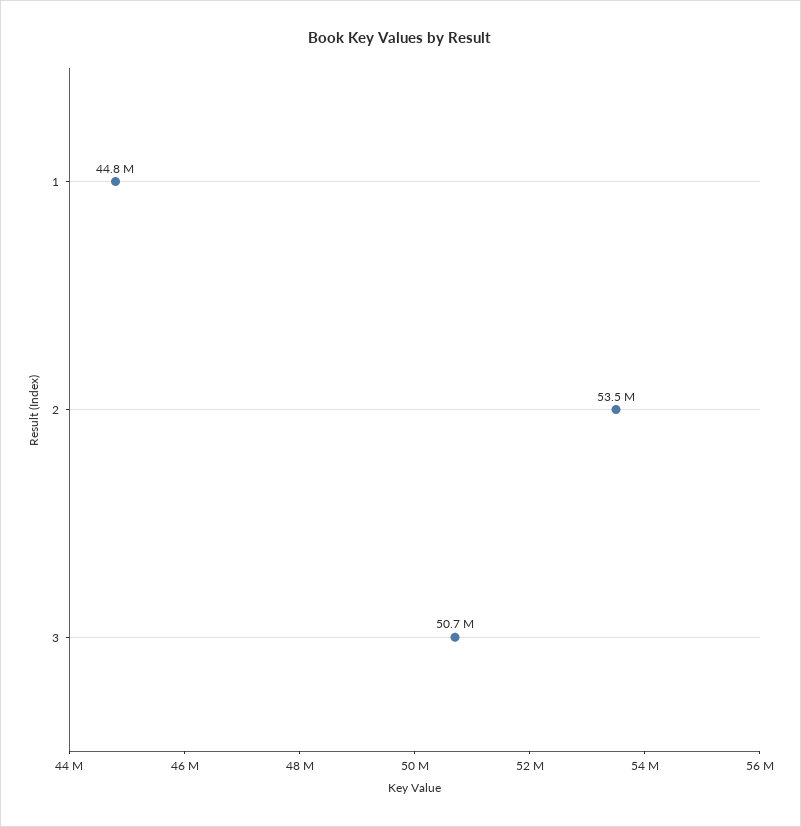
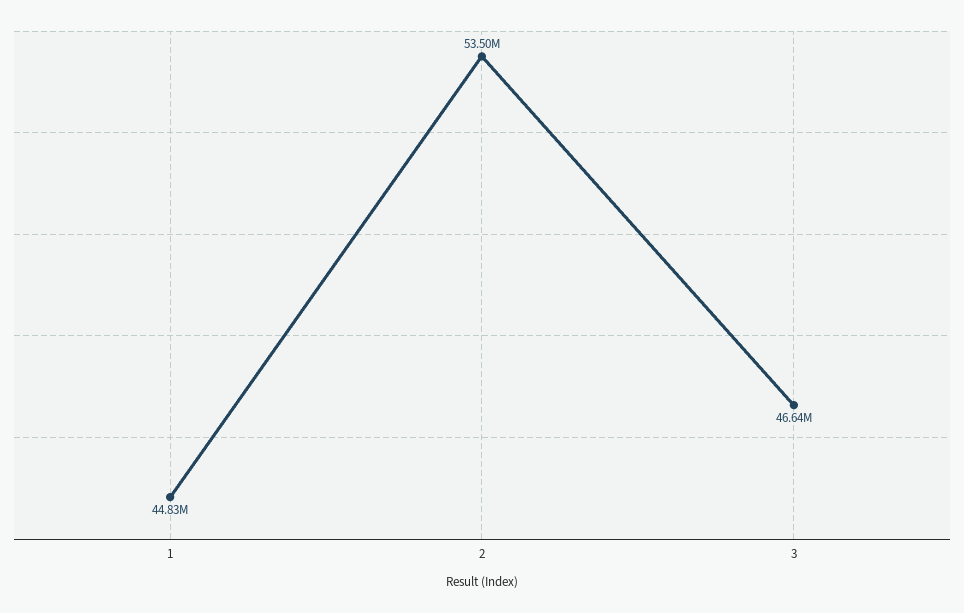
3: 50700000 -> 46640000

